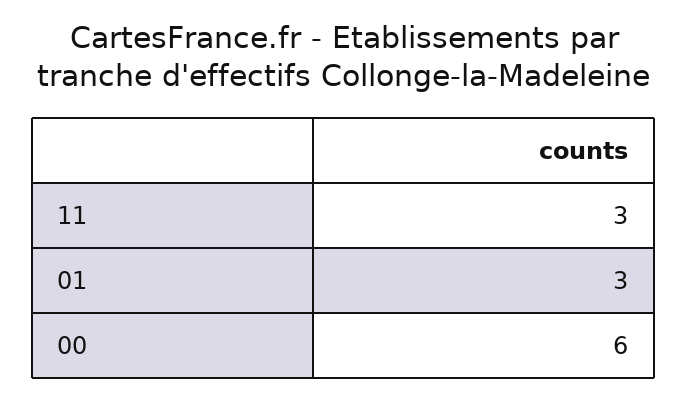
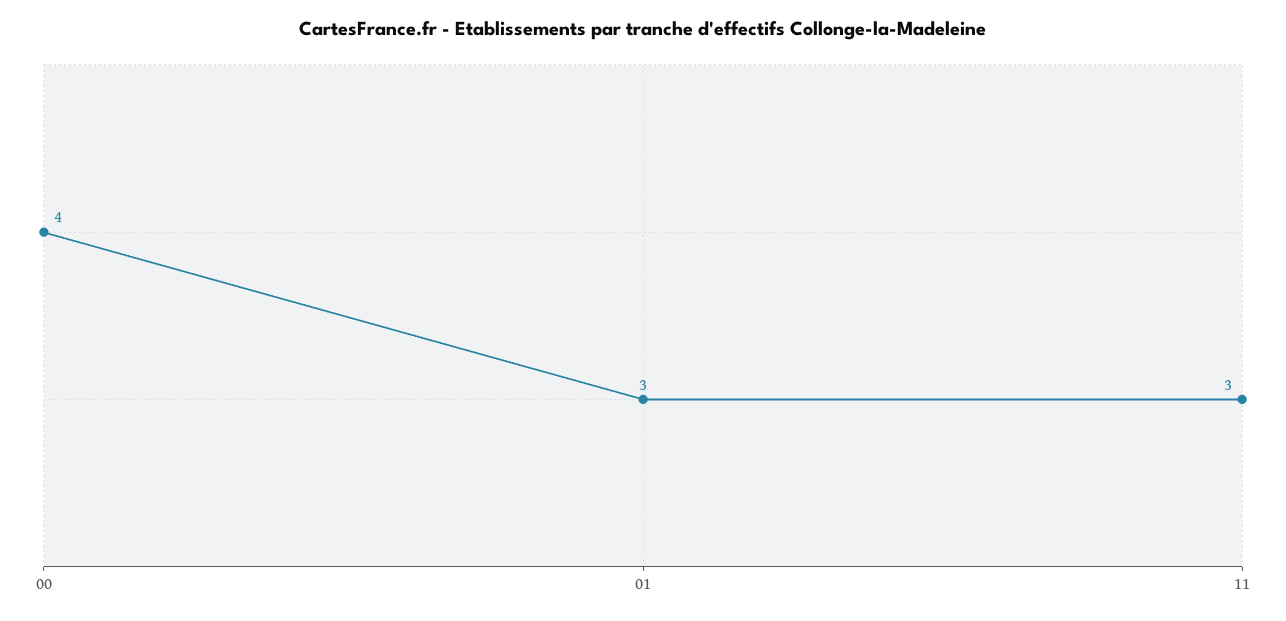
00: 6 -> 4

